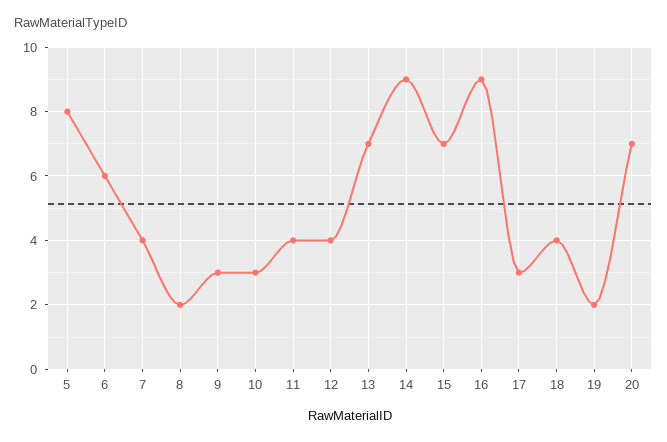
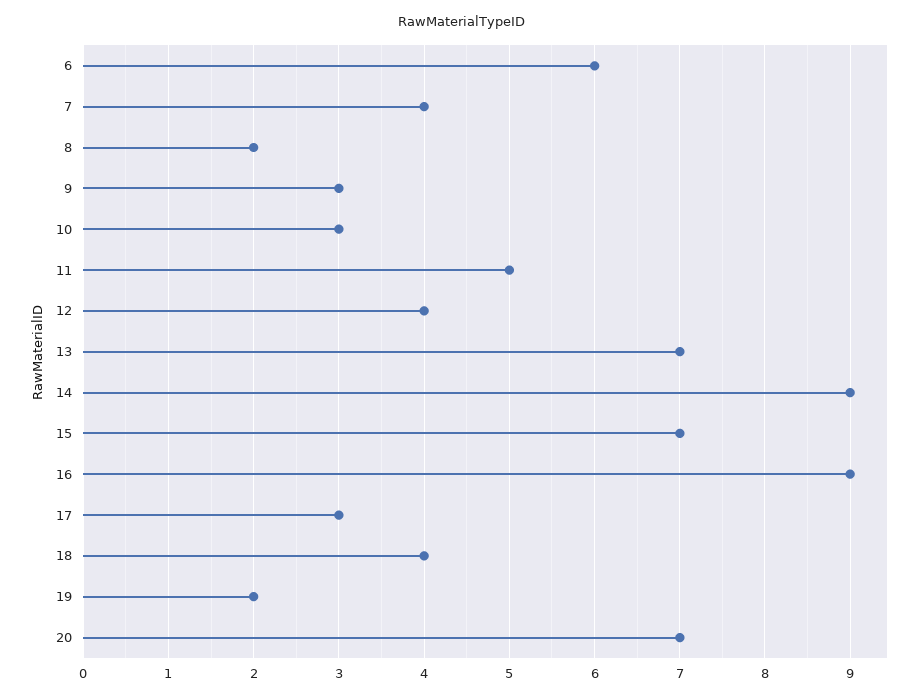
5: 8 -> none
11: 4 -> 5

